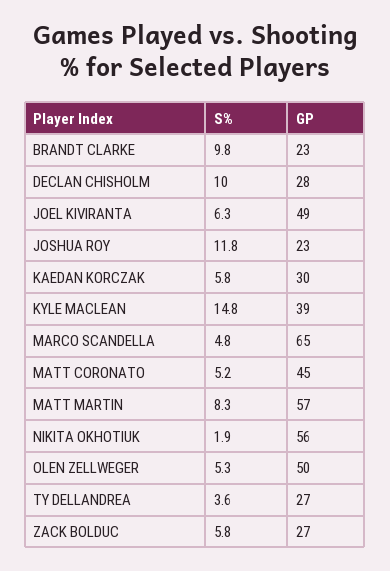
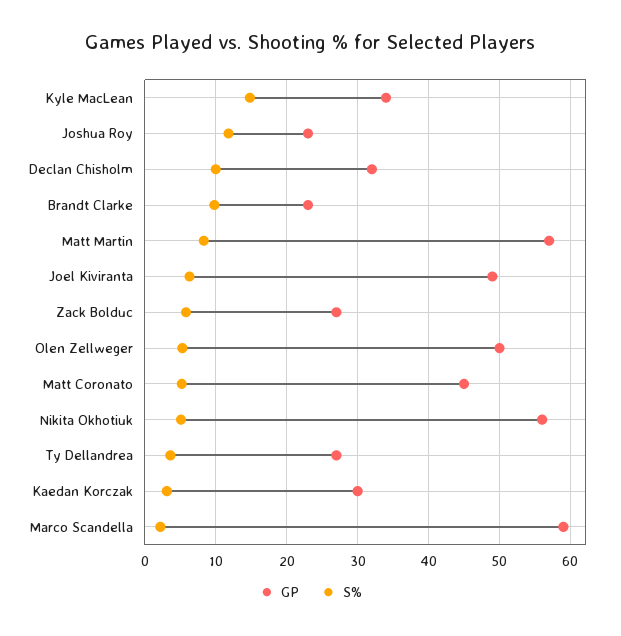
GP, DECLAN CHISHOLM: 28 -> 32
S%, KAEDAN KORCZAK: 5.8 -> 3
GP, KYLE MACLEAN: 39 -> 34
S%, MARCO SCANDELLA: 4.8 -> 2
GP, MARCO SCANDELLA: 65 -> 59
S%, NIKITA OKHOTIUK: 1.9 -> 5

